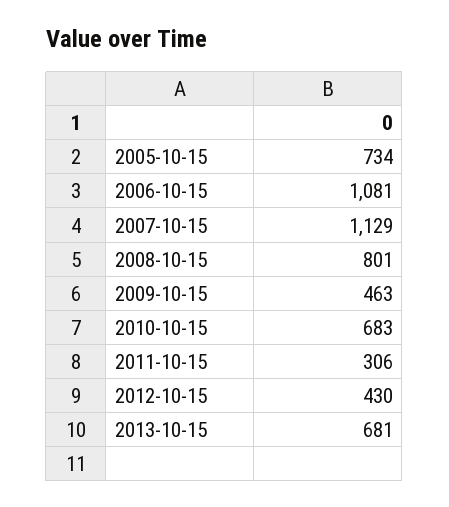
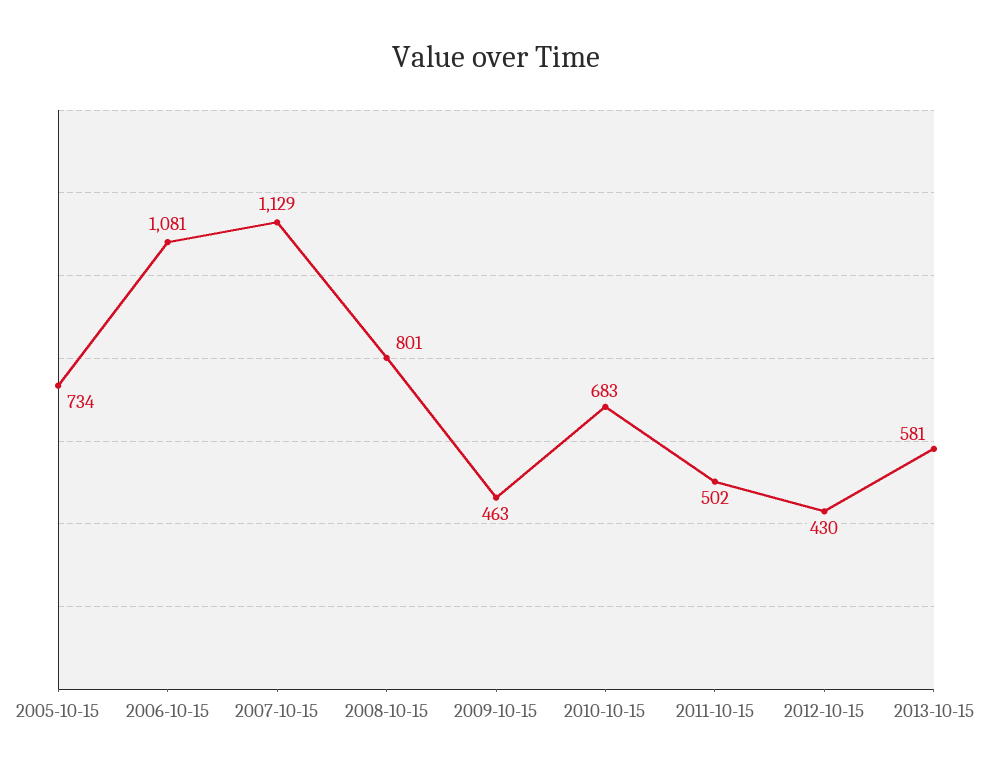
2011-10-15: 306 -> 502
2013-10-15: 681 -> 581

